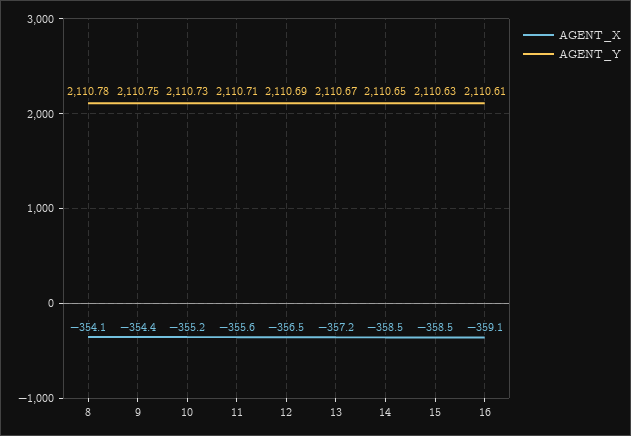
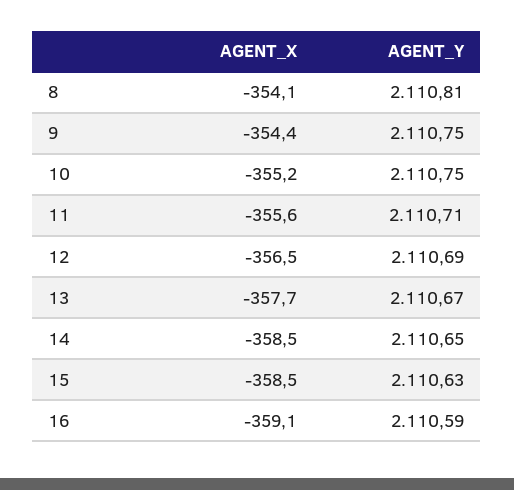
AGENT_Y, 8: 2110.78 -> 2110.81
AGENT_Y, 10: 2110.73 -> 2110.75
AGENT_X, 13: -357.2 -> -357.7
AGENT_Y, 16: 2110.61 -> 2110.59

